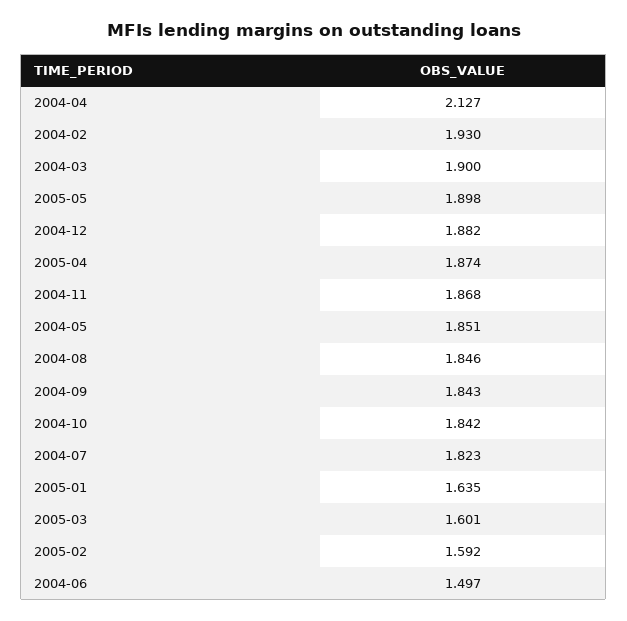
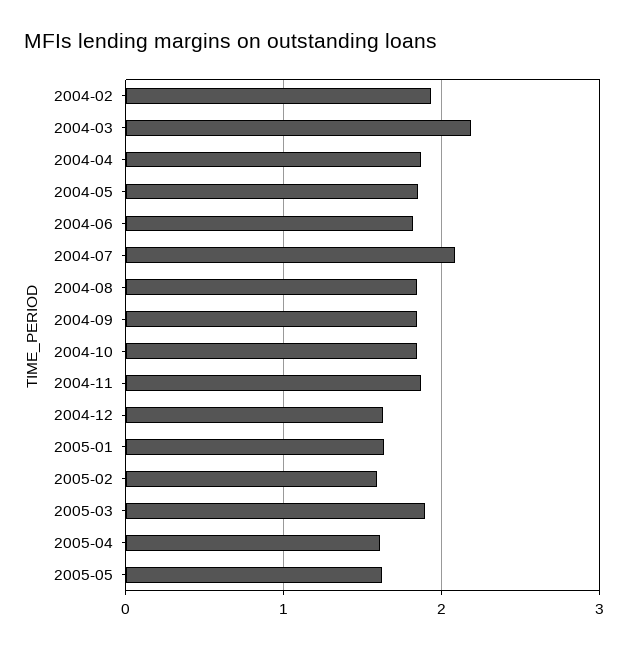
2004-04: 2.127 -> 1.9
2004-03: 1.9 -> 2.2
2005-05: 1.898 -> 1.6
2004-12: 1.882 -> 1.6
2005-04: 1.874 -> 1.6
2004-07: 1.823 -> 2.1
2005-03: 1.601 -> 1.9
2004-06: 1.497 -> 1.8

